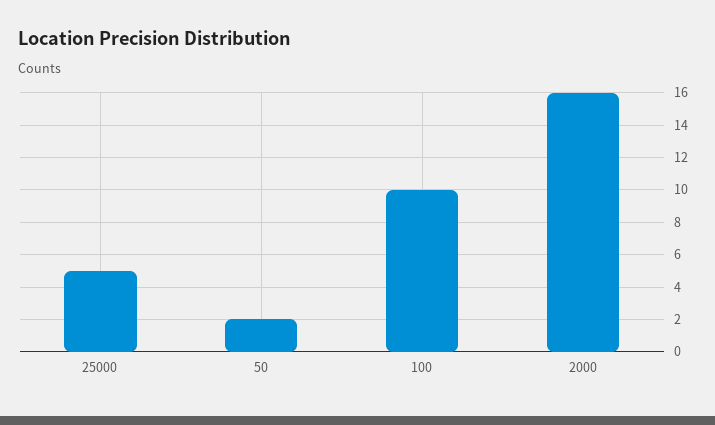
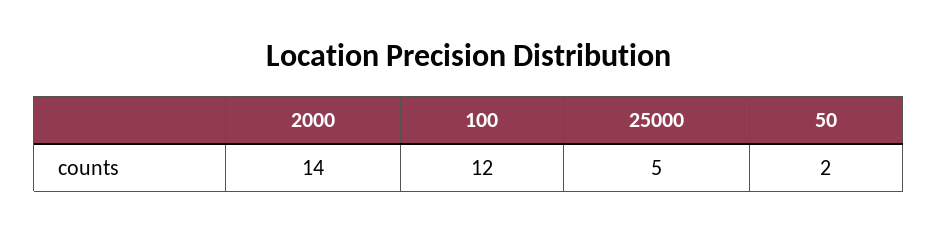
100: 10 -> 12
2000: 16 -> 14

